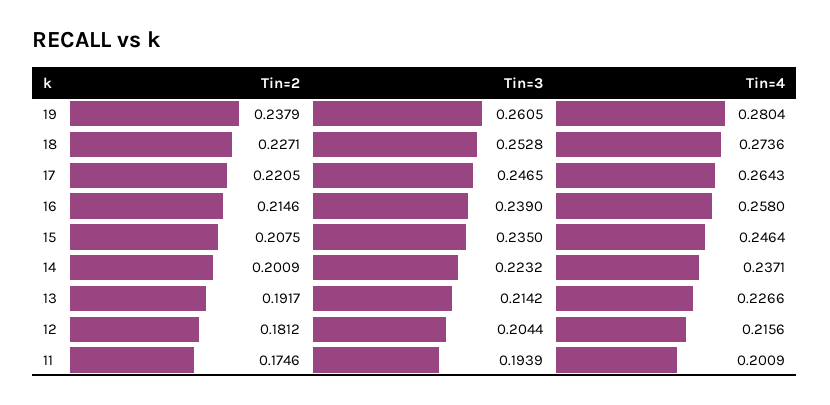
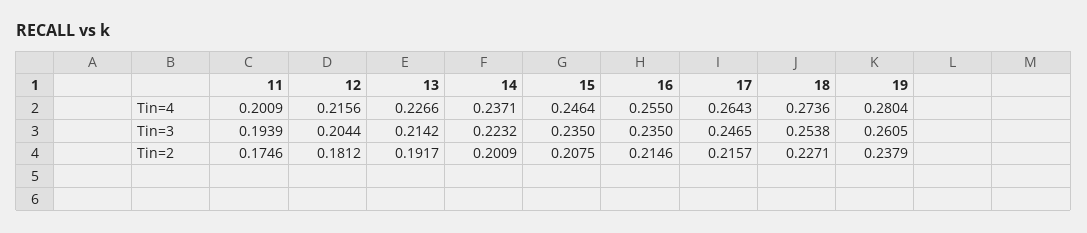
Tin=3, 18: 0.2528 -> 0.2538
Tin=2, 17: 0.2205 -> 0.2157
Tin=3, 16: 0.239 -> 0.235
Tin=4, 16: 0.258 -> 0.255

